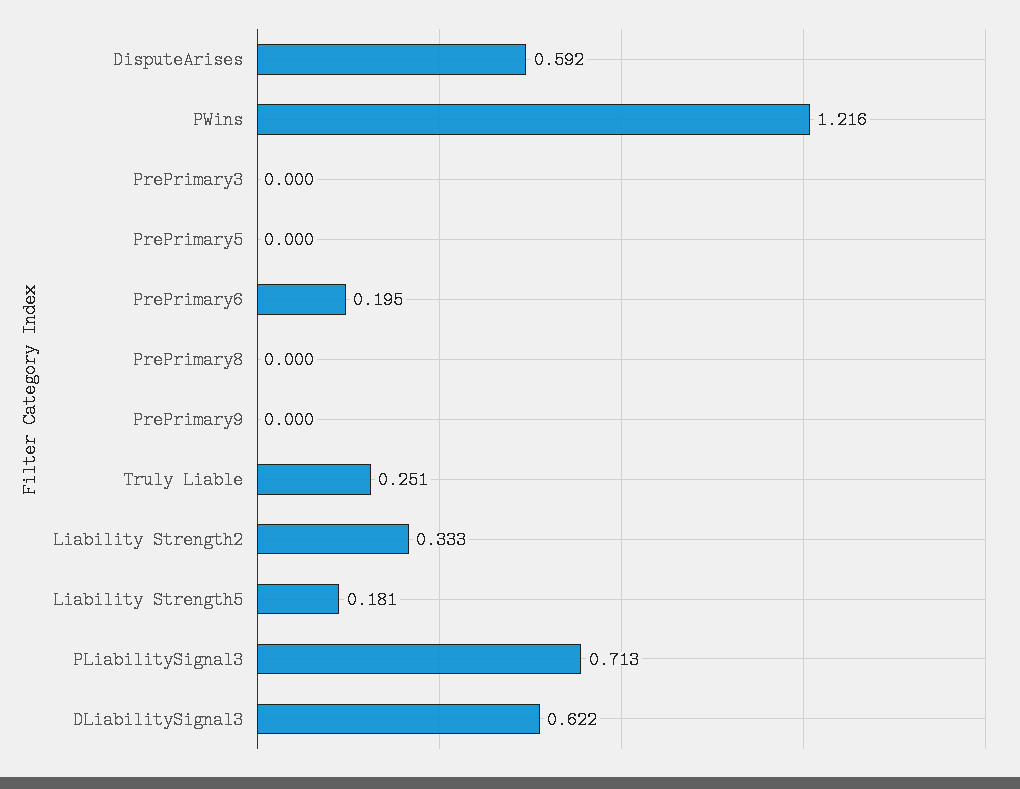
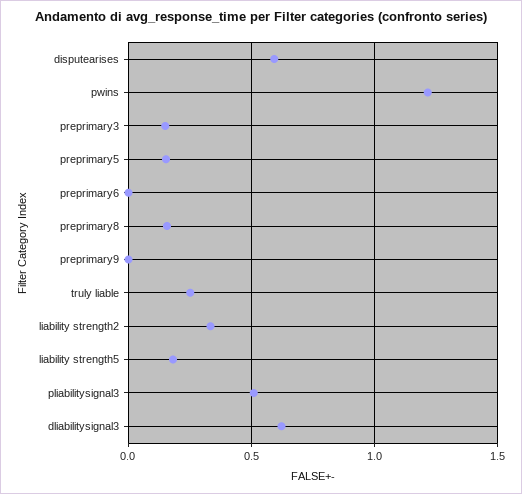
PrePrimary3: 0 -> 0.15
PrePrimary5: 0 -> 0.15
PrePrimary6: 0.195 -> 0
PrePrimary8: 0 -> 0.15
PLiabilitySignal3: 0.713 -> 0.5

